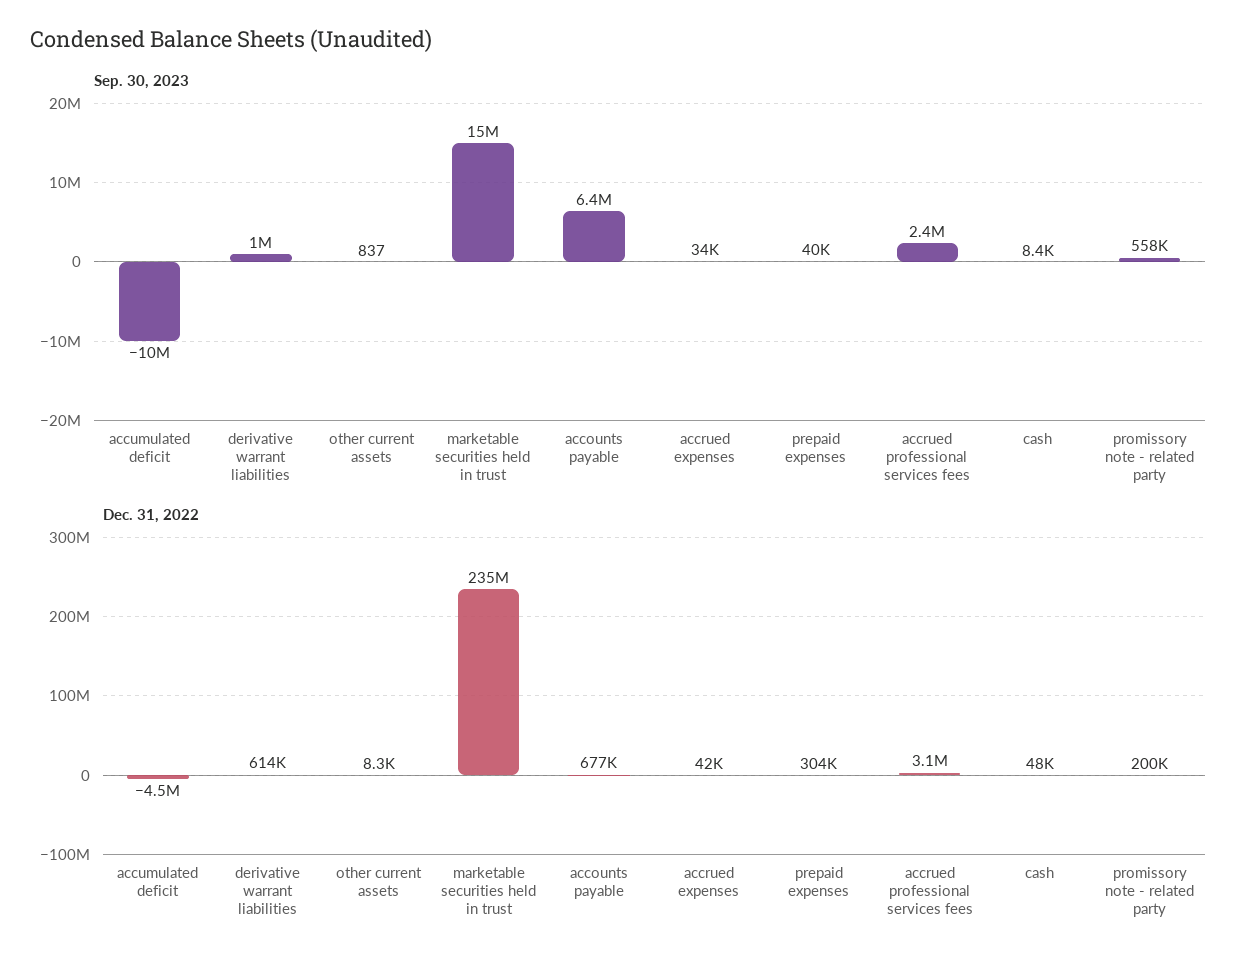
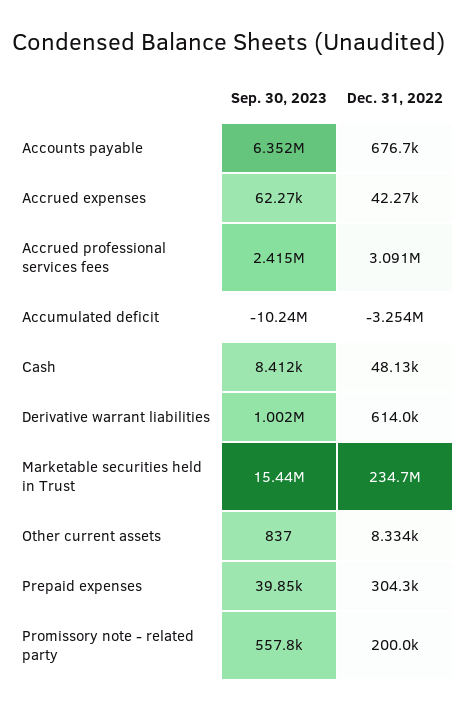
Sep. 30, 2023, accrued expenses: 34000 -> 62270
Dec. 31, 2022, accumulated deficit: -4500000 -> -3254000

